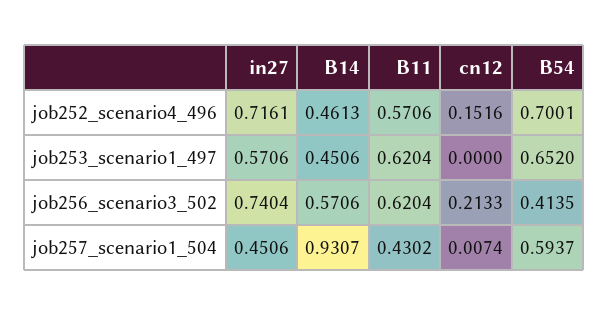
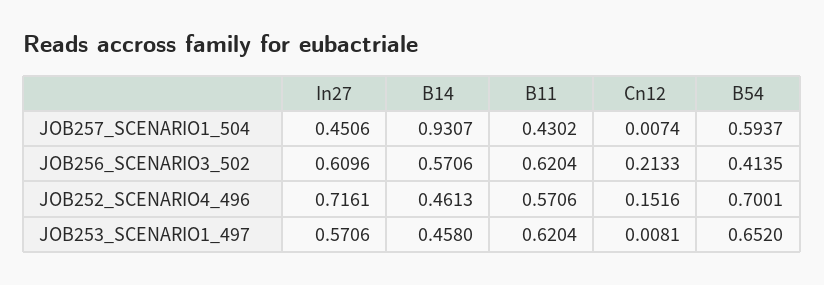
B14, job253_scenario1_497: 0.4506 -> 0.458
cn12, job253_scenario1_497: 0 -> 0.0081
in27, job256_scenario3_502: 0.7404 -> 0.6096

